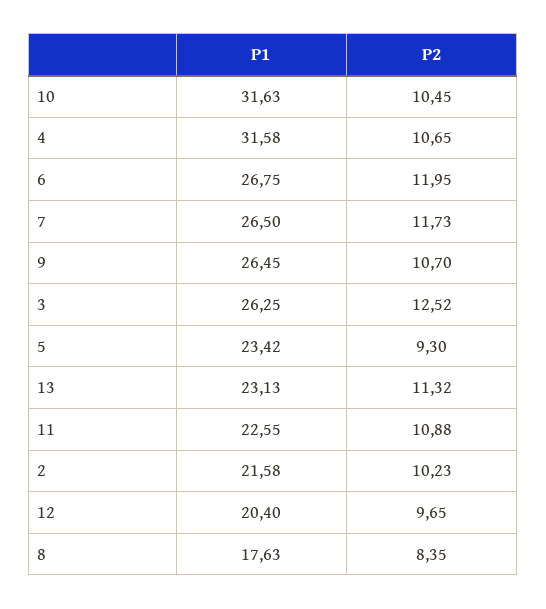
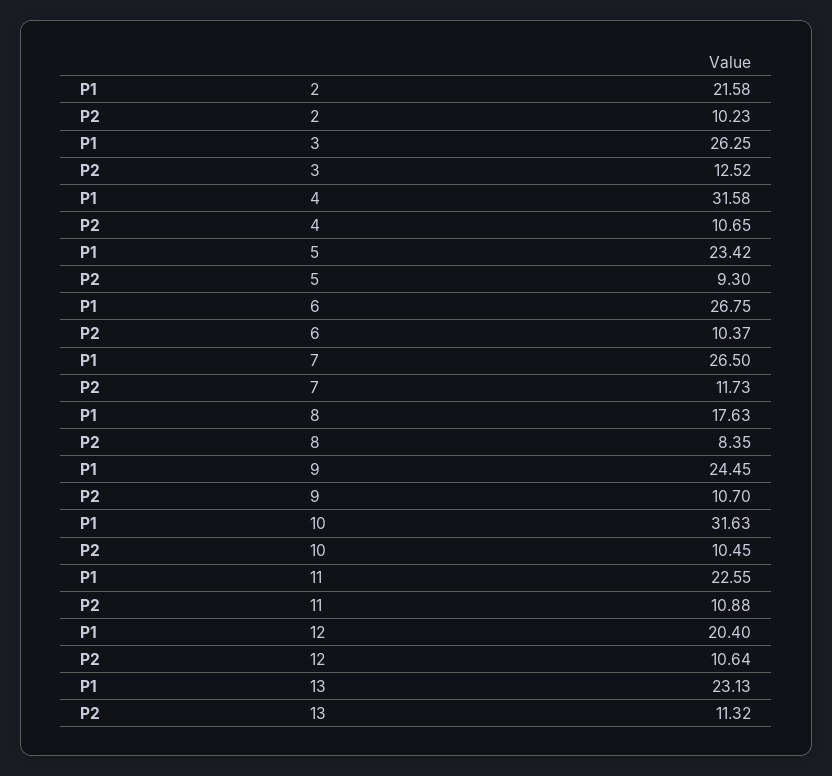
P2, 6: 11.95 -> 10.37
P1, 9: 26.45 -> 24.45
P2, 12: 9.65 -> 10.64

